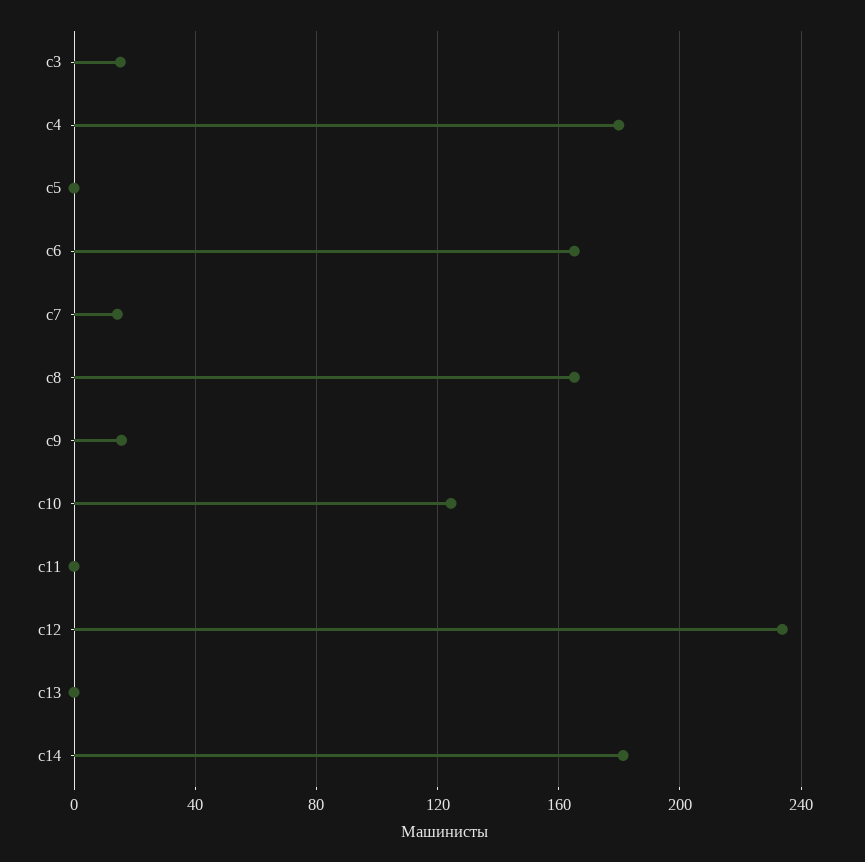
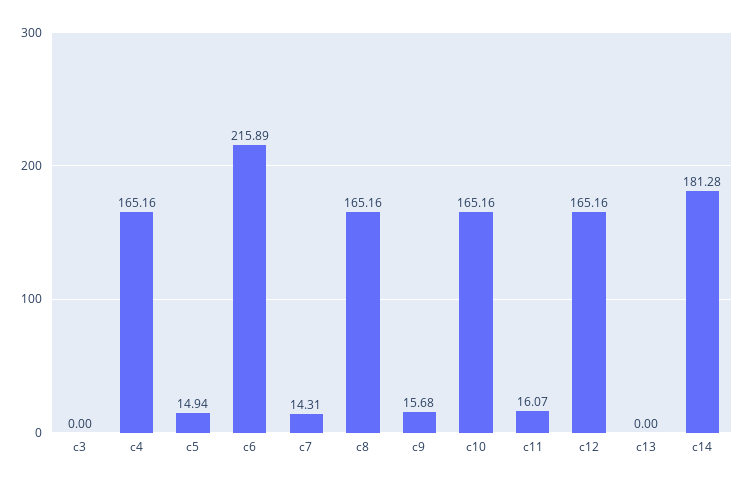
c3: 15 -> 0
c4: 180 -> 165.16
c5: 0 -> 14.94
c6: 165 -> 215.89
c10: 125 -> 165.16
c11: 0 -> 16.07
c12: 235 -> 165.16

